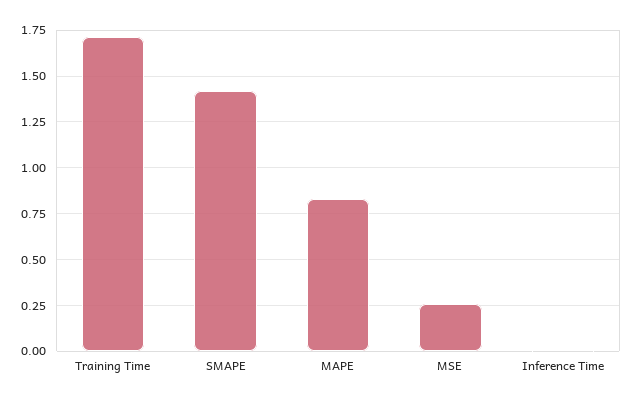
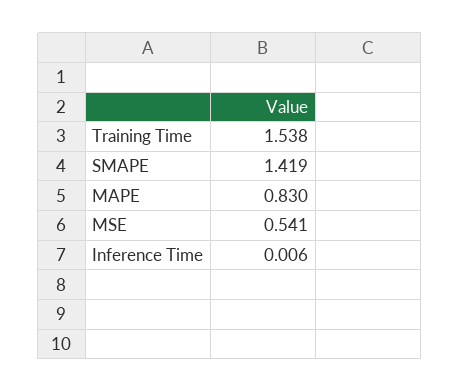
Training Time: 1.7 -> 1.538
MSE: 0.25 -> 0.541

